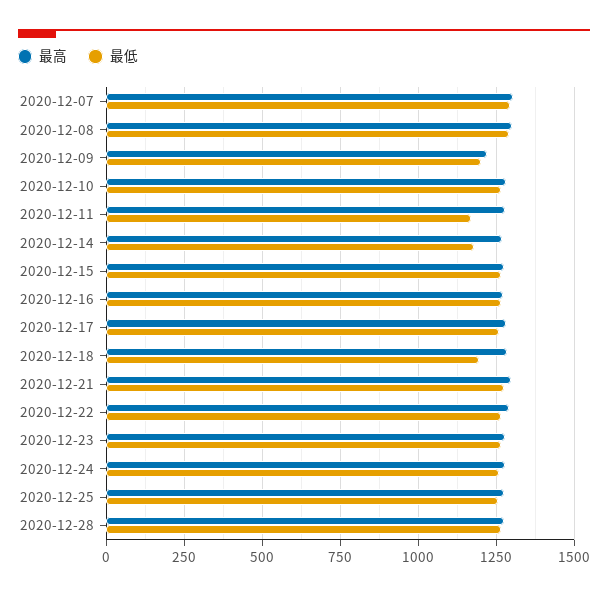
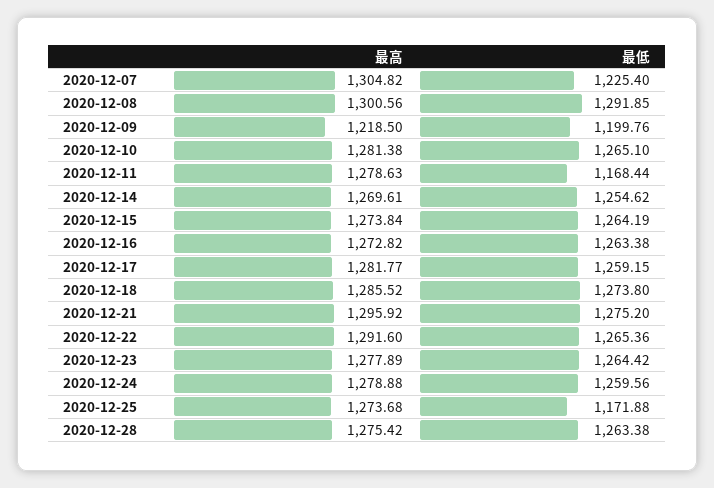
最低, 2020-12-07: 1300 -> 1225.4
最低, 2020-12-14: 1175 -> 1254.62
最低, 2020-12-18: 1200 -> 1273.8
最低, 2020-12-25: 1250 -> 1171.88

